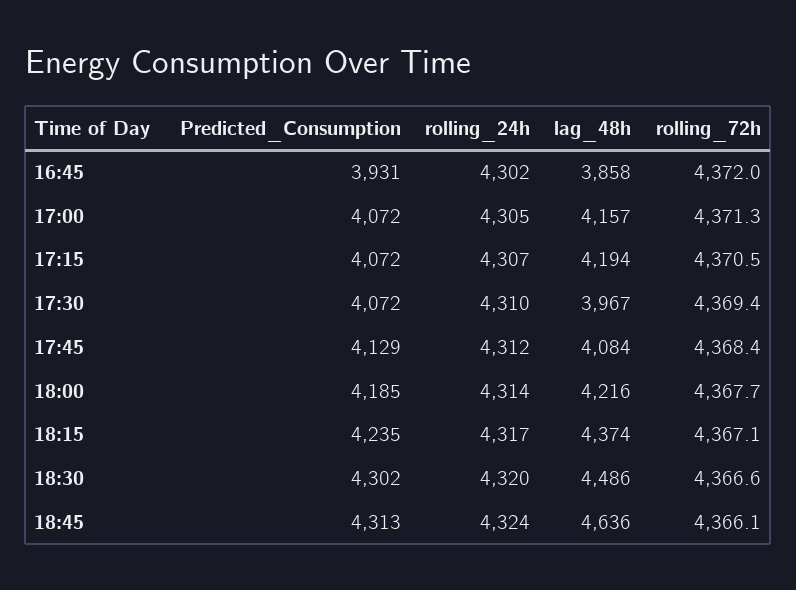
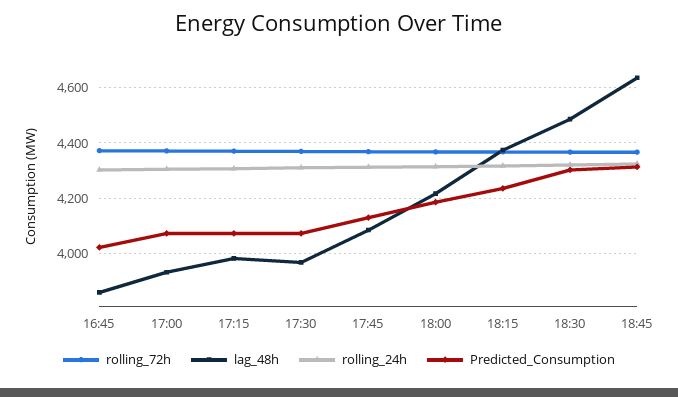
Predicted_Consumption, 16:45: 3931 -> 4025
lag_48h, 17:00: 4157 -> 3925
lag_48h, 17:15: 4194 -> 3975

